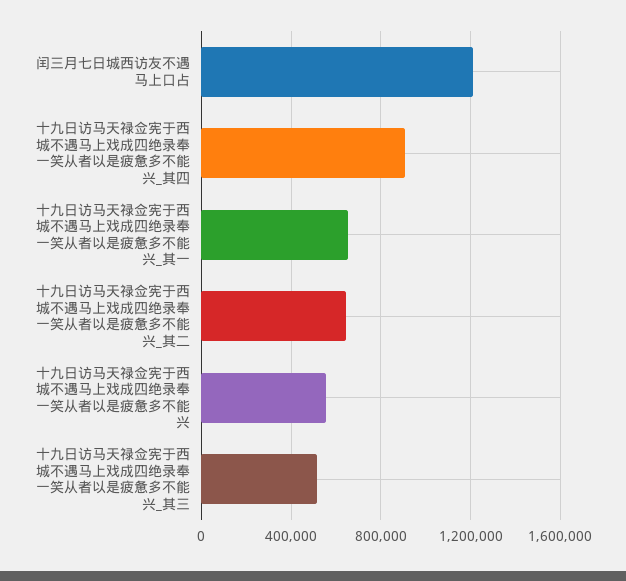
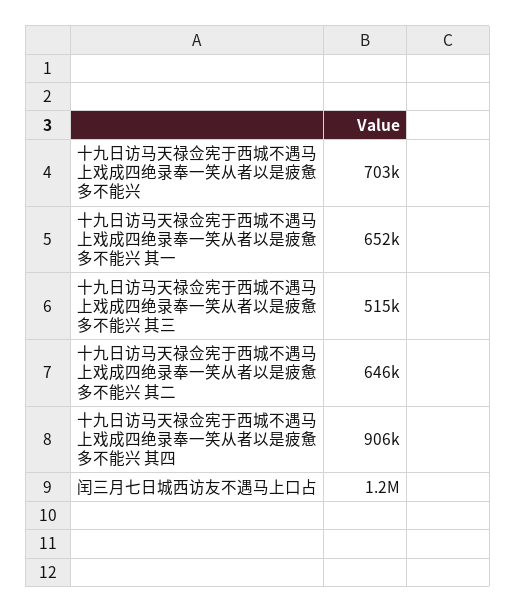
十九日访马天禄佥宪于西城不遇马上戏成四绝录奉一笑从者以是疲惫多不能兴: 550000 -> 703000

